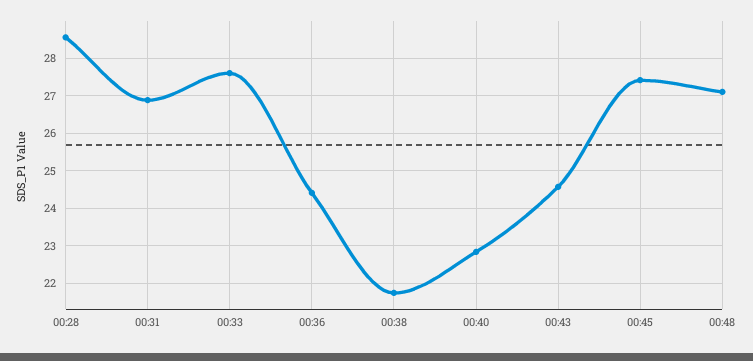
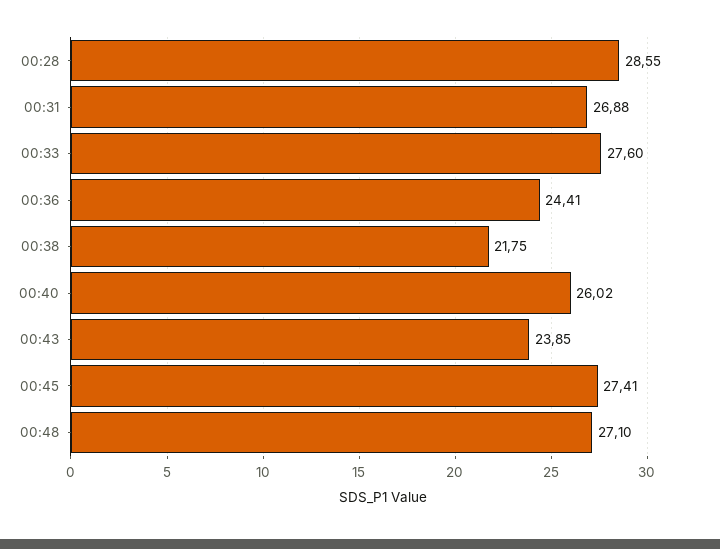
00:40: 22.8 -> 26.02
00:43: 24.6 -> 23.85

